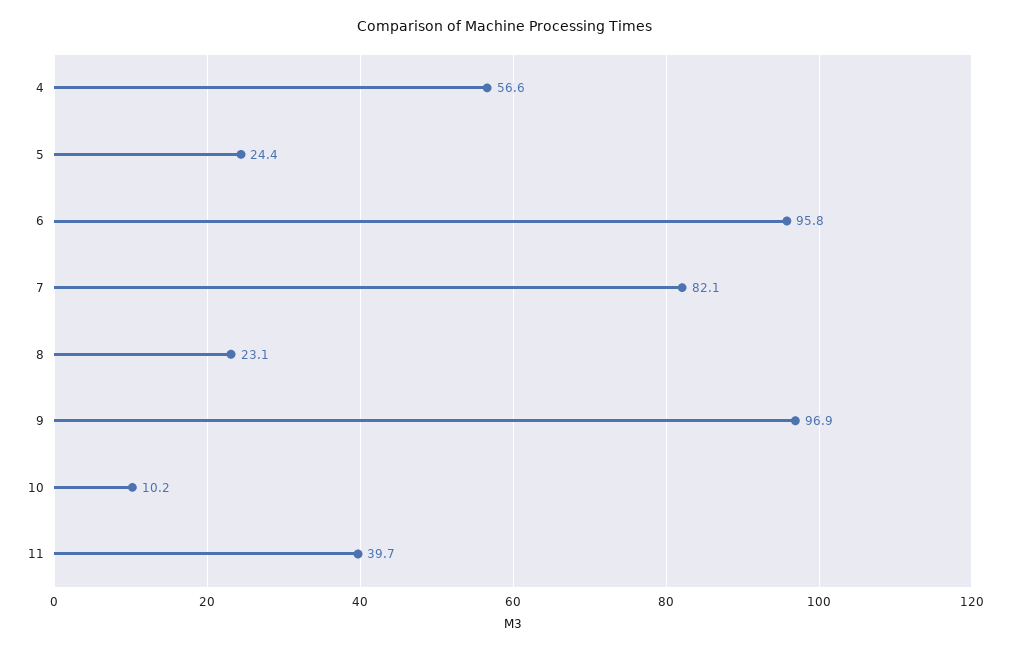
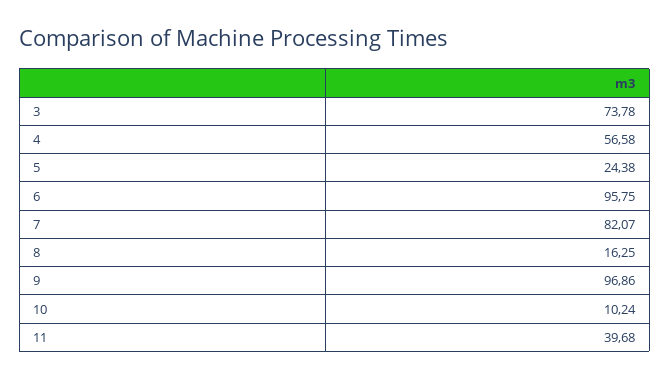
8: 23.1 -> 16.25
3: none -> 73.78

